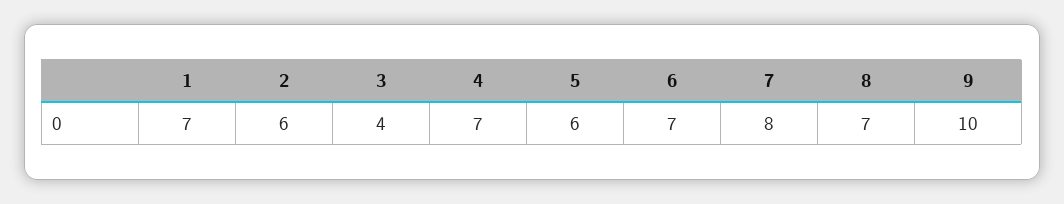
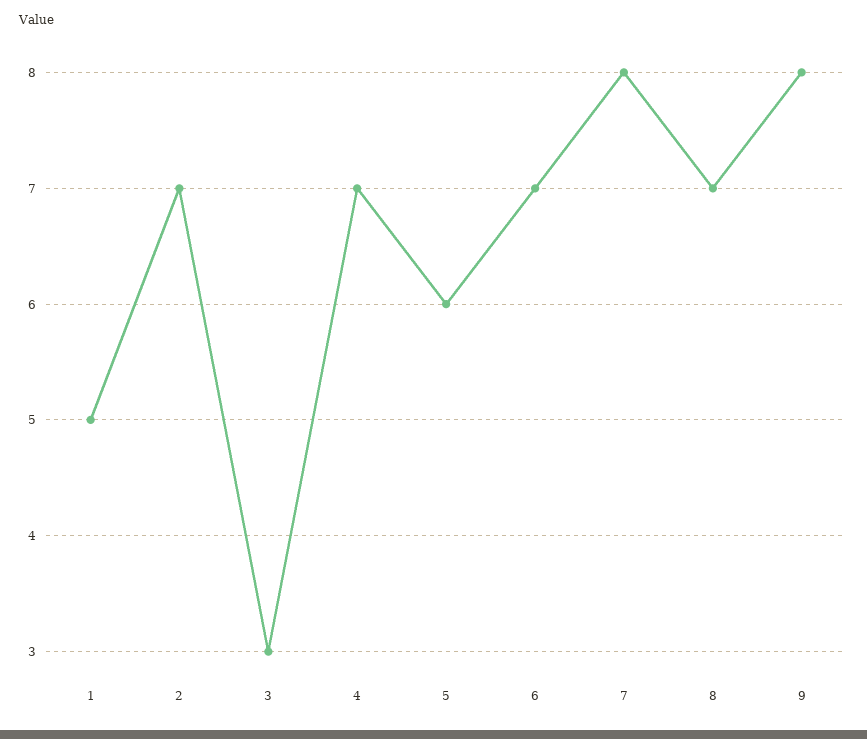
1: 7 -> 5
2: 6 -> 7
3: 4 -> 3
9: 10 -> 8

